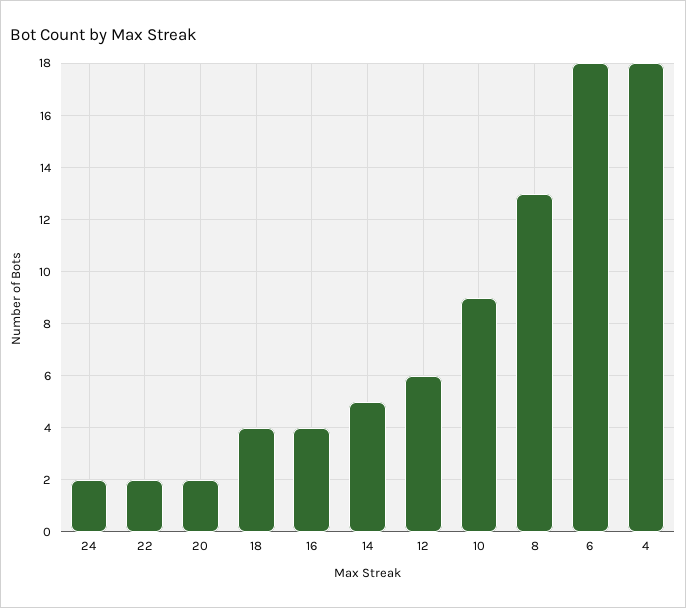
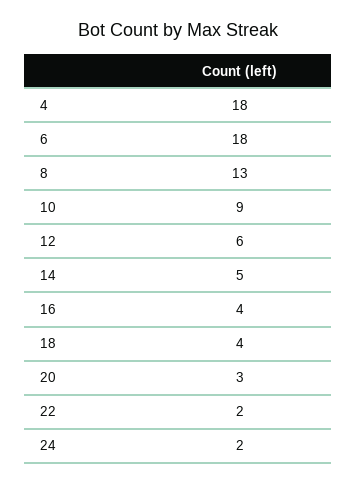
20: 2 -> 3

